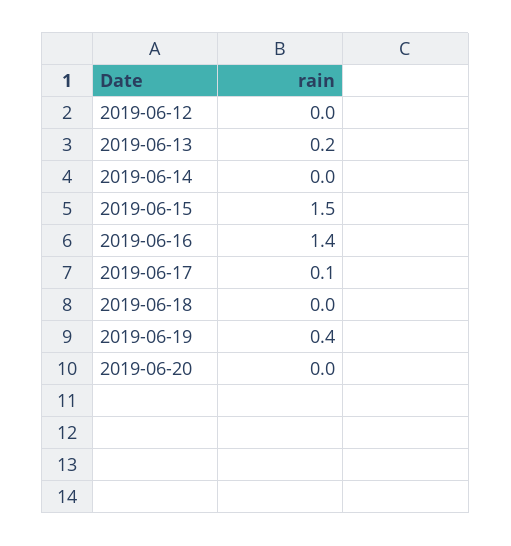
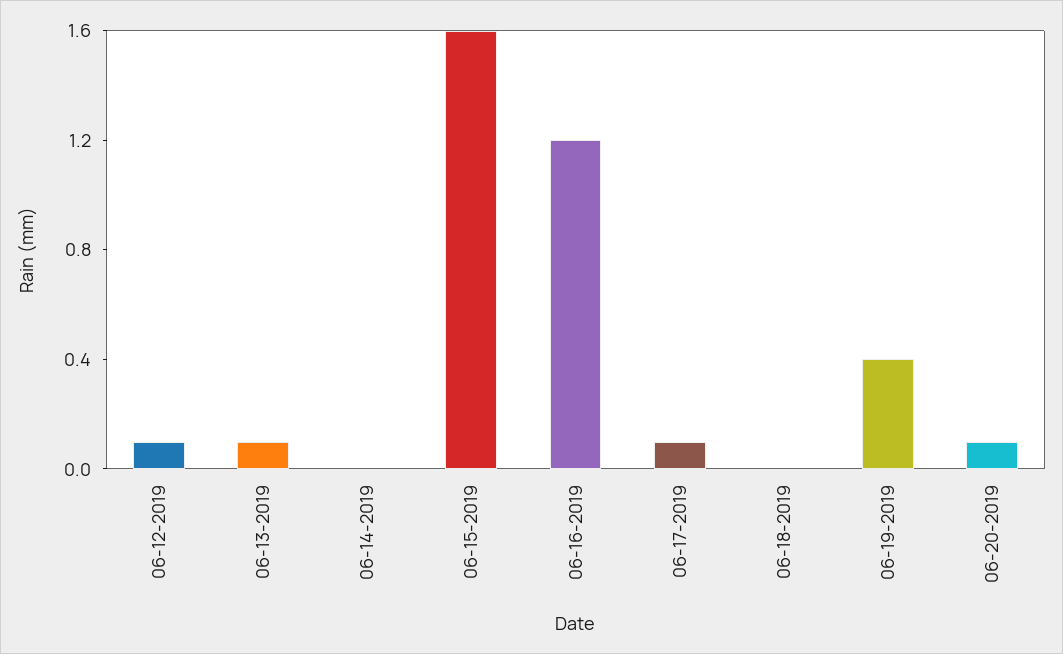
2019-06-12: 0 -> 0.1
2019-06-13: 0.2 -> 0.1
2019-06-15: 1.5 -> 1.6
2019-06-16: 1.4 -> 1.2
2019-06-20: 0 -> 0.1

